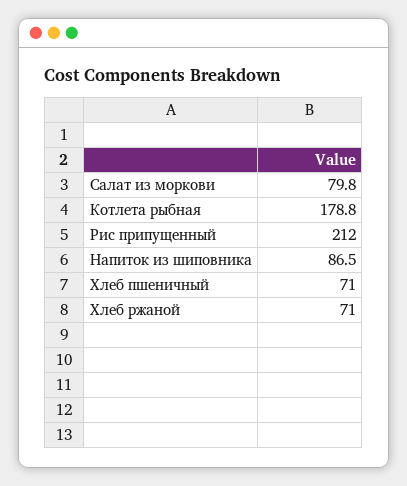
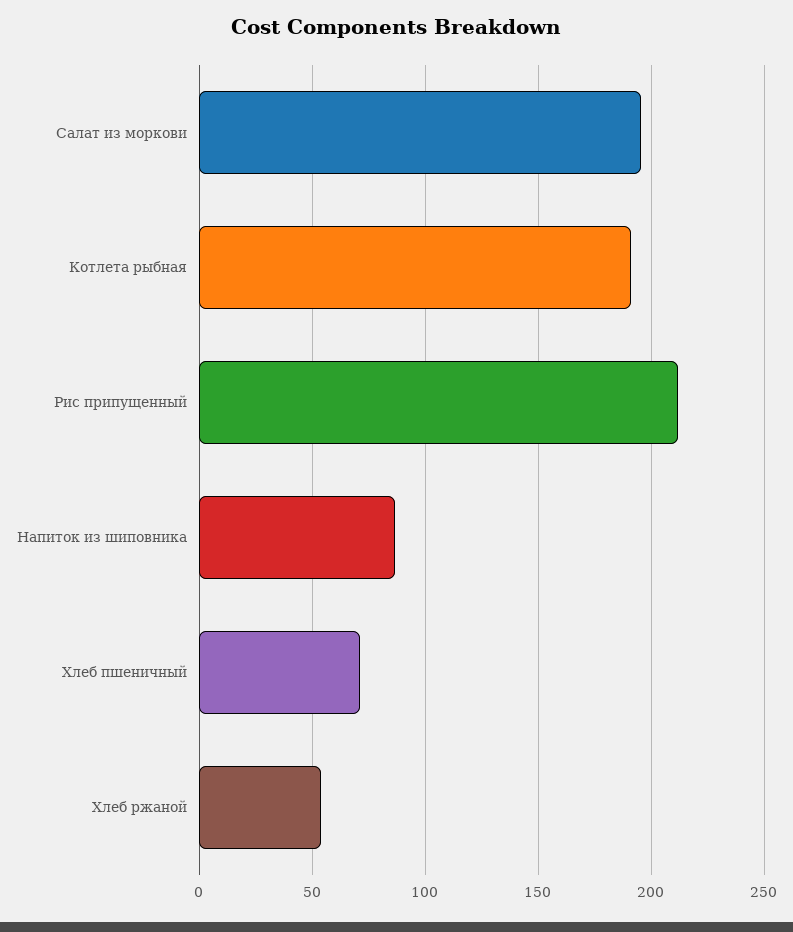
Салат из моркови: 79.8 -> 195
Котлета рыбная: 178.8 -> 190
Хлеб ржаной: 71 -> 55

